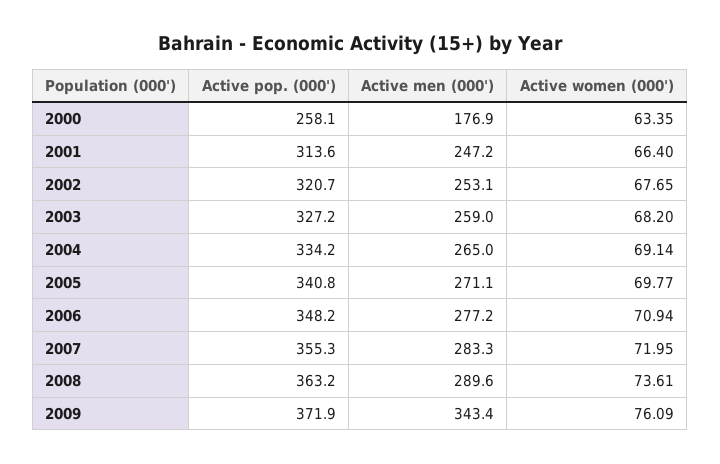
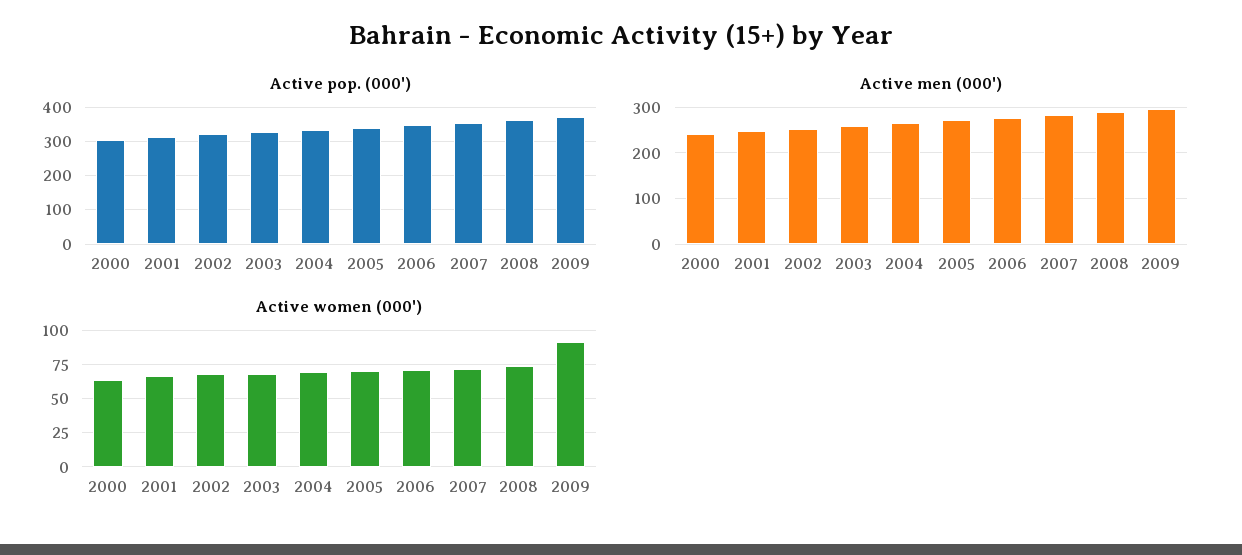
Active pop. (000'), 2000: 258.1 -> 300
Active men (000'), 2000: 176.9 -> 240
Active men (000'), 2009: 343.4 -> 300
Active women (000'), 2009: 76.09 -> 90

